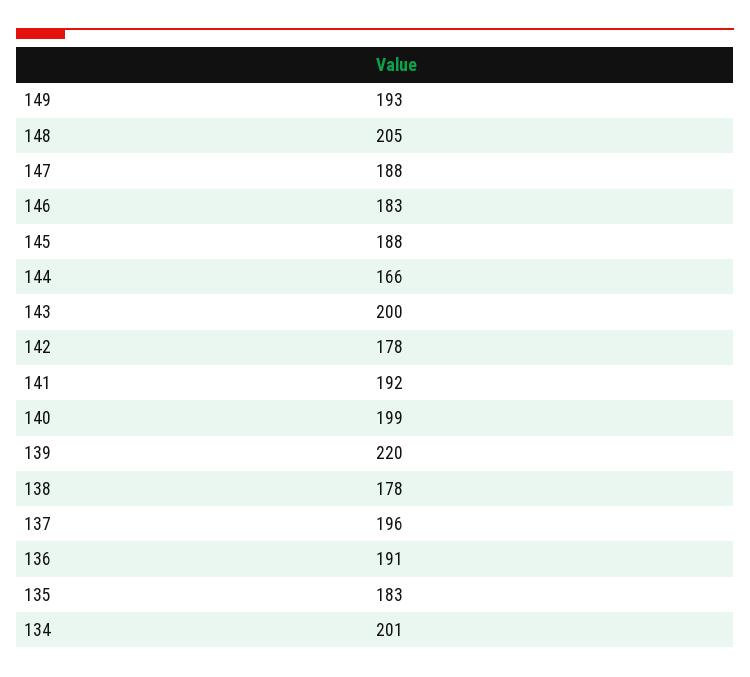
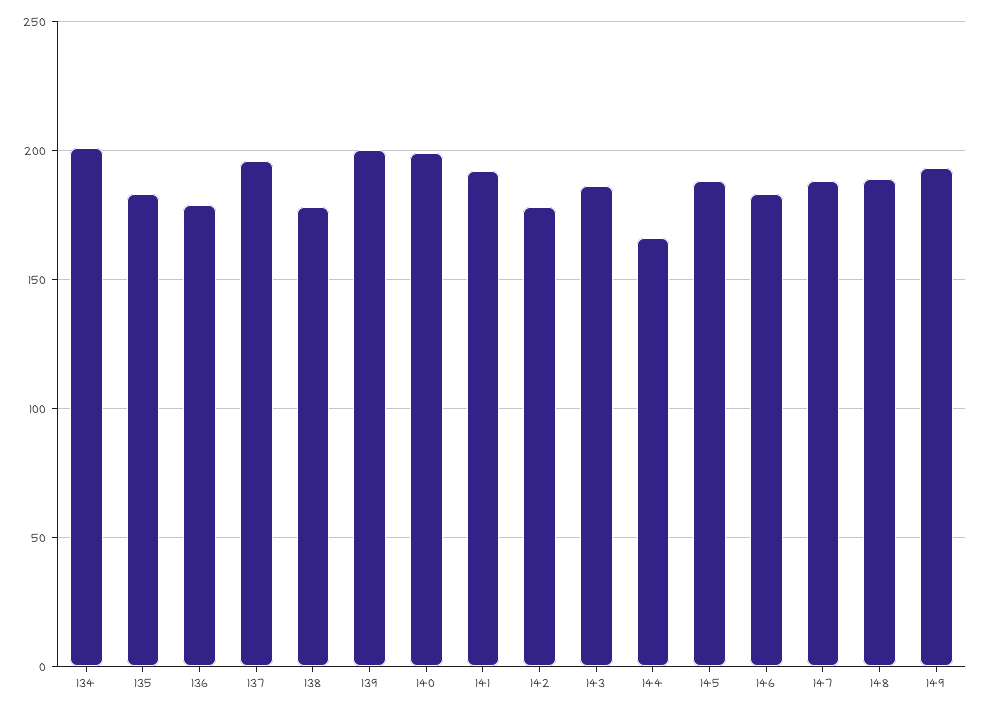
148: 205 -> 190
143: 200 -> 185
139: 220 -> 200
136: 191 -> 180

